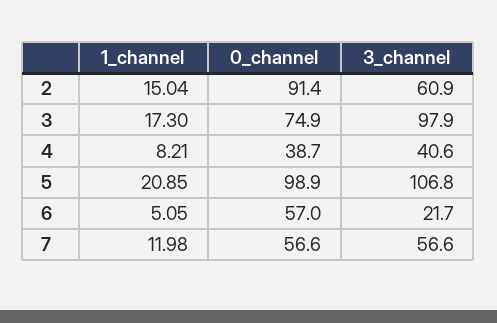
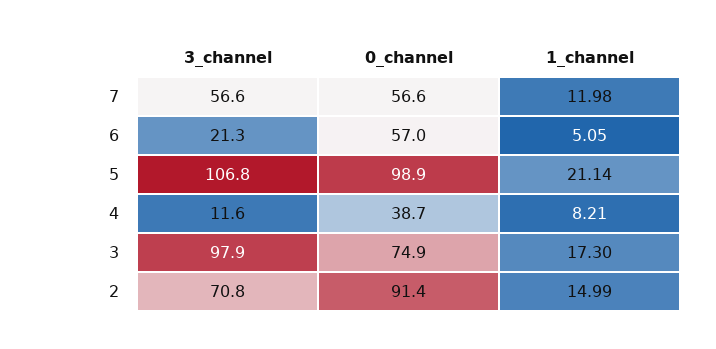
1_channel, 2: 15.04 -> 14.99
3_channel, 2: 60.9 -> 70.8
3_channel, 4: 40.6 -> 11.6
1_channel, 5: 20.85 -> 21.14
3_channel, 6: 21.7 -> 21.3

